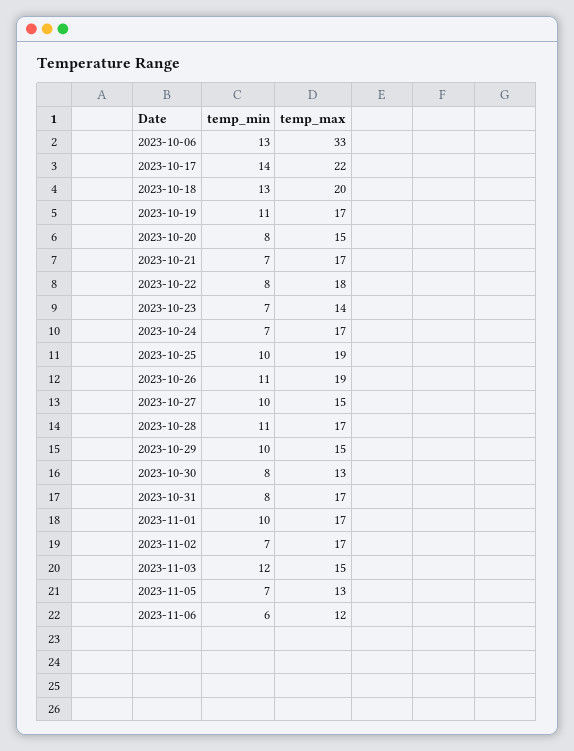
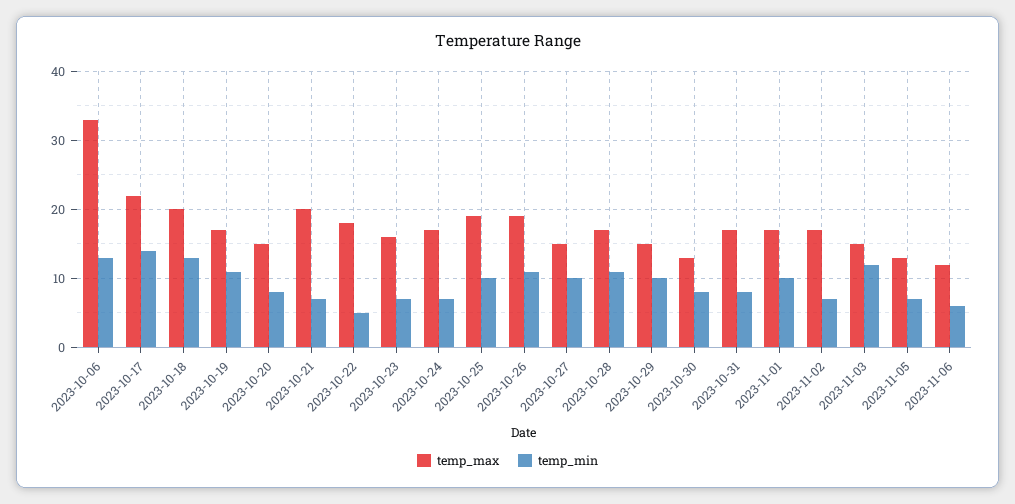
temp_max, 2023-10-21: 17 -> 20
temp_min, 2023-10-22: 8 -> 5
temp_max, 2023-10-23: 14 -> 16

